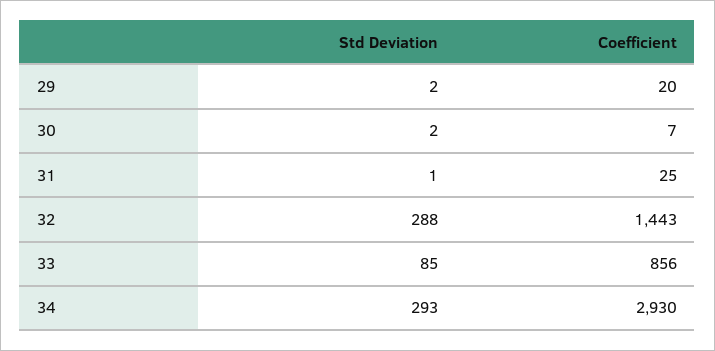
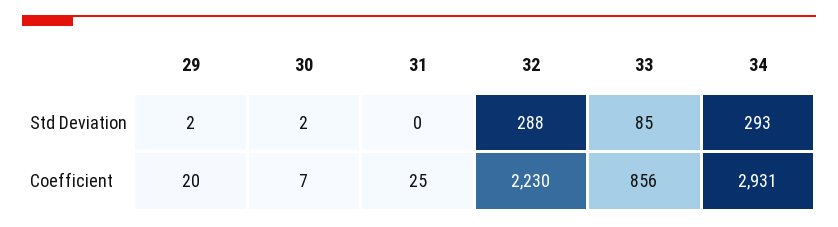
Std Deviation, 31: 1 -> 0
Coefficient, 32: 1443 -> 2230
Coefficient, 34: 2930 -> 2931

